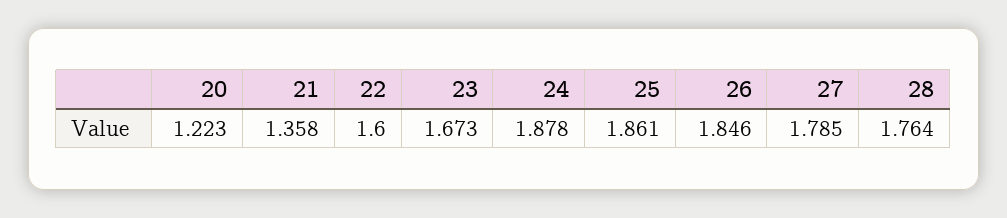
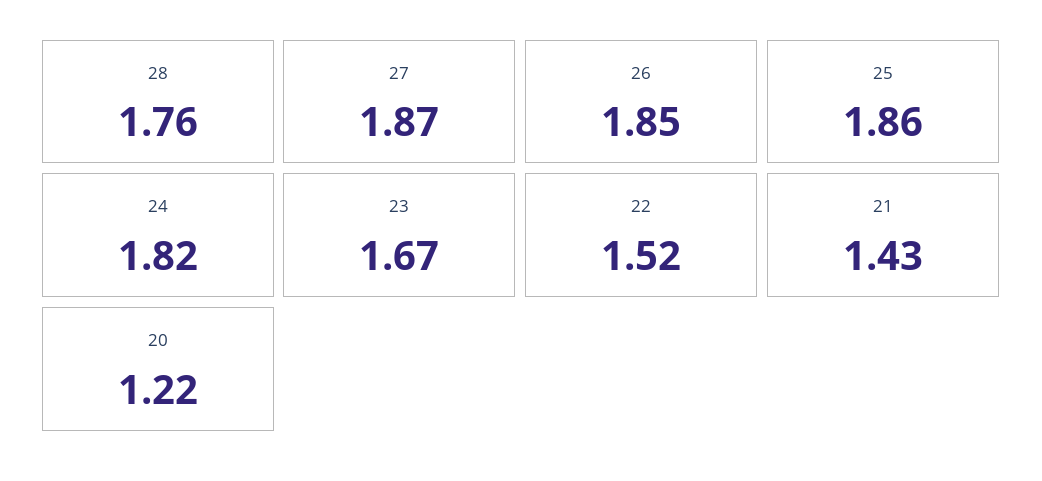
21: 1.358 -> 1.43
22: 1.6 -> 1.52
24: 1.878 -> 1.82
27: 1.785 -> 1.87

